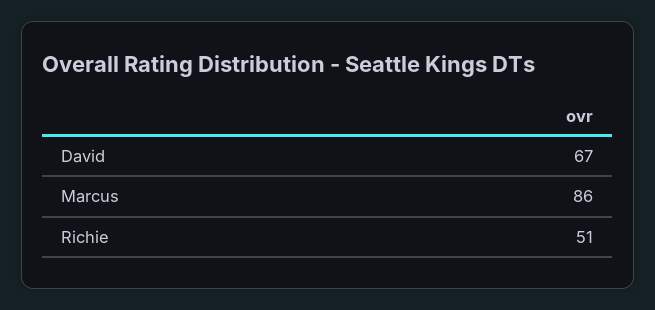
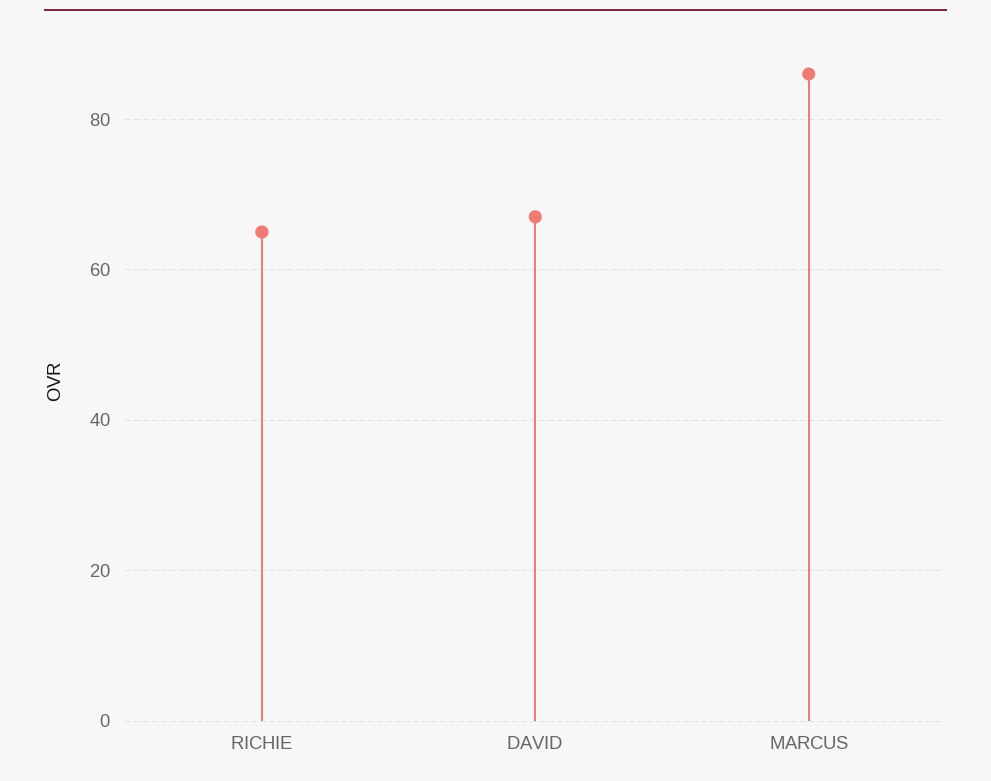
Richie: 51 -> 65

